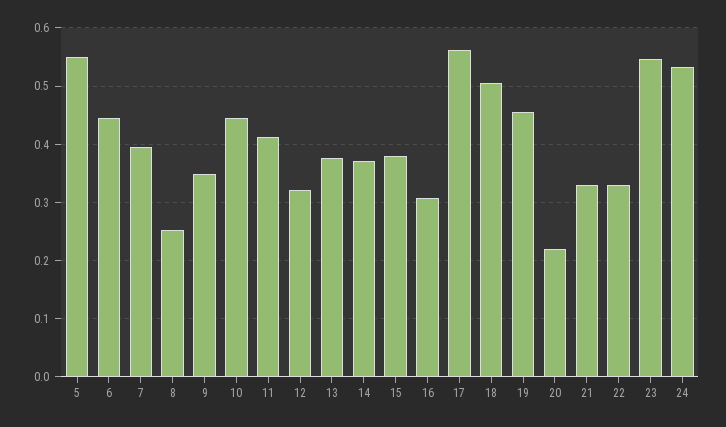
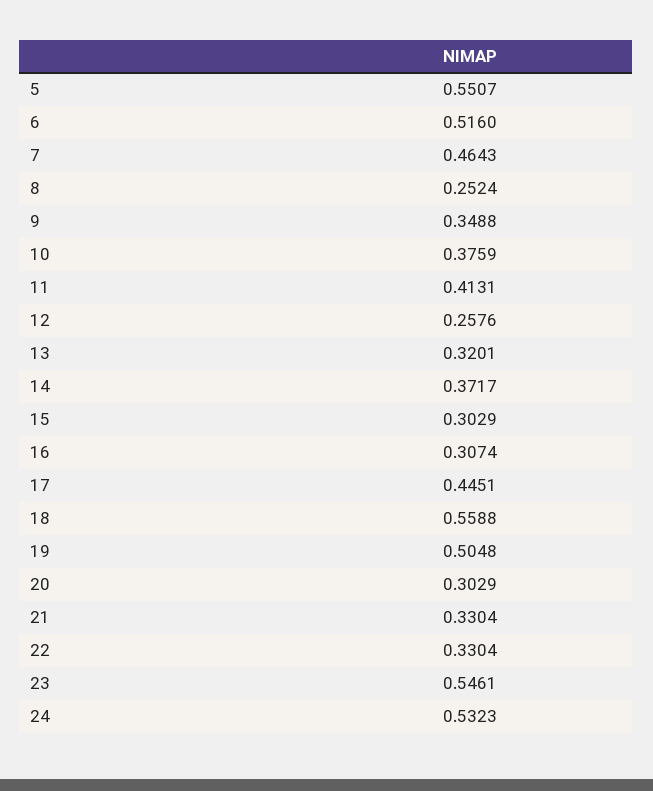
6: 0.44 -> 0.516
7: 0.4 -> 0.4643
10: 0.44 -> 0.3759
12: 0.32 -> 0.2576
13: 0.38 -> 0.3201
15: 0.38 -> 0.3029
17: 0.56 -> 0.4451
18: 0.5 -> 0.5588
19: 0.46 -> 0.5048
20: 0.22 -> 0.3029

